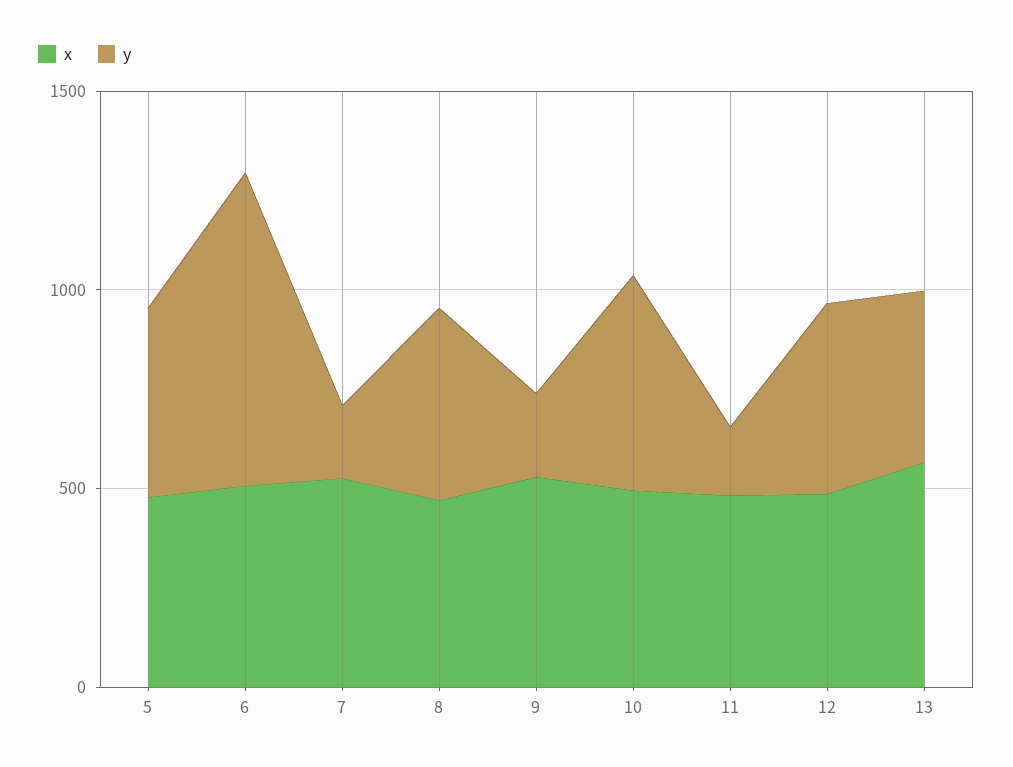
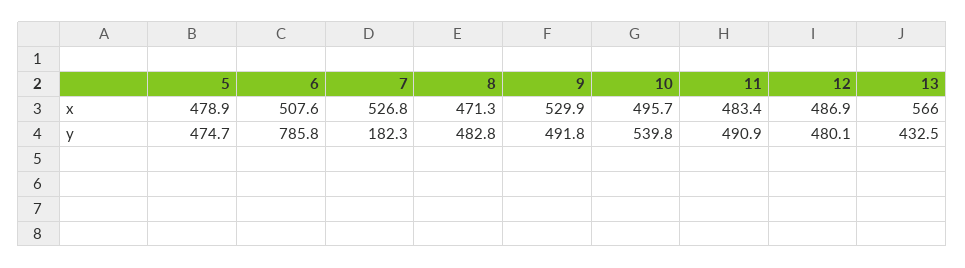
y, 9: 200 -> 491.8
y, 11: 200 -> 490.9

